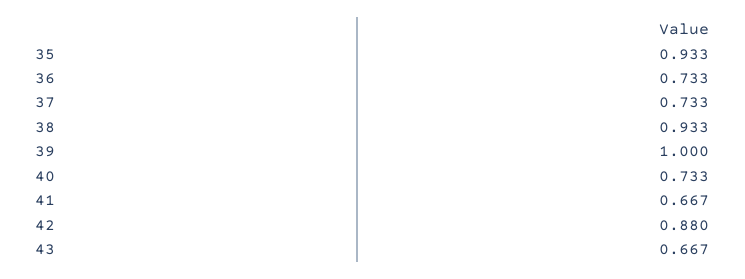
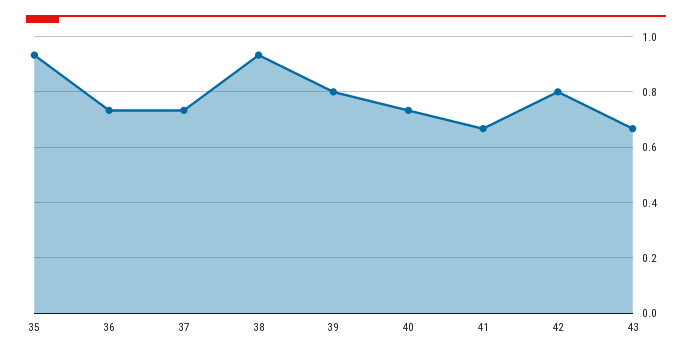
39: 1 -> 0.8
42: 0.88 -> 0.8

